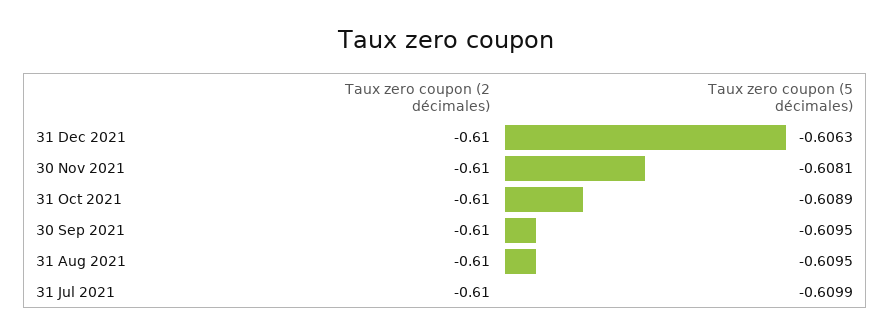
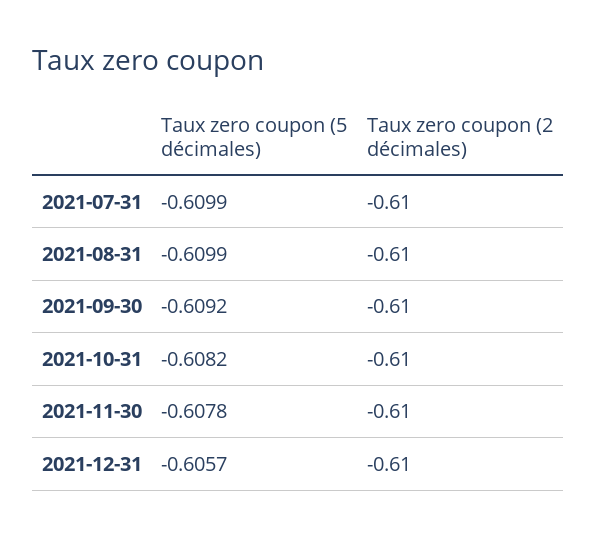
Taux zero coupon (5 décimales), 31 Dec 2021: -0.6063 -> -0.6057
Taux zero coupon (5 décimales), 30 Nov 2021: -0.6081 -> -0.6078
Taux zero coupon (5 décimales), 31 Oct 2021: -0.6089 -> -0.6082
Taux zero coupon (5 décimales), 30 Sep 2021: -0.6095 -> -0.6092
Taux zero coupon (5 décimales), 31 Aug 2021: -0.6095 -> -0.6099

